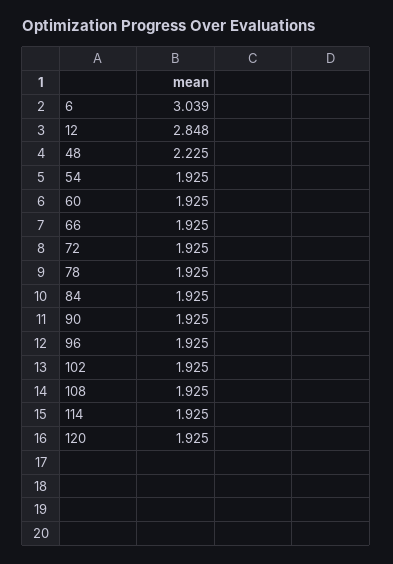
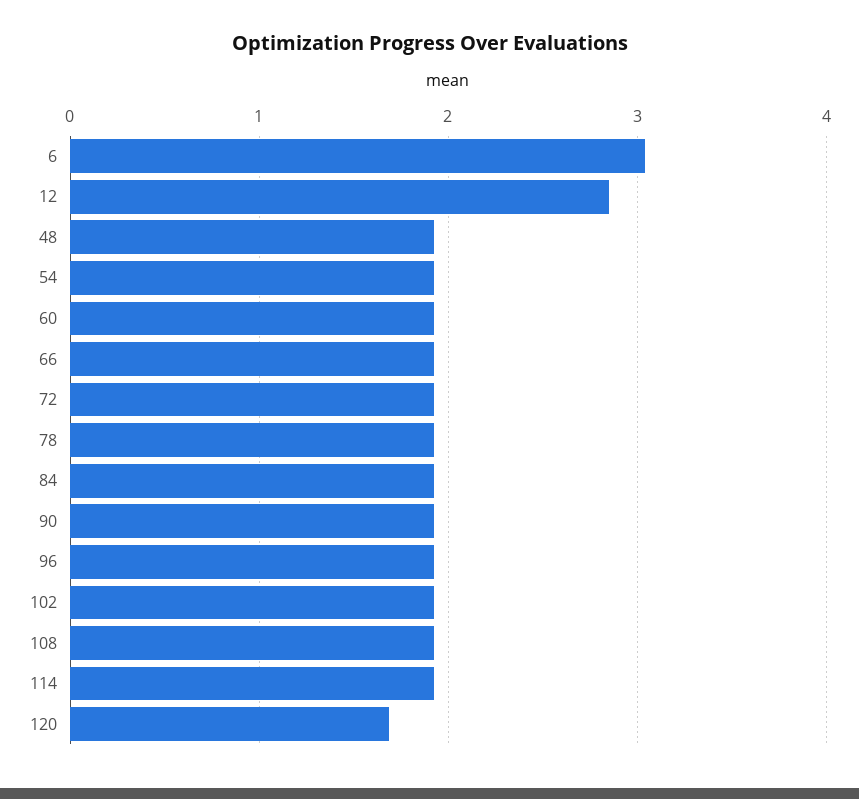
48: 2.225 -> 1.9
120: 1.925 -> 1.7

